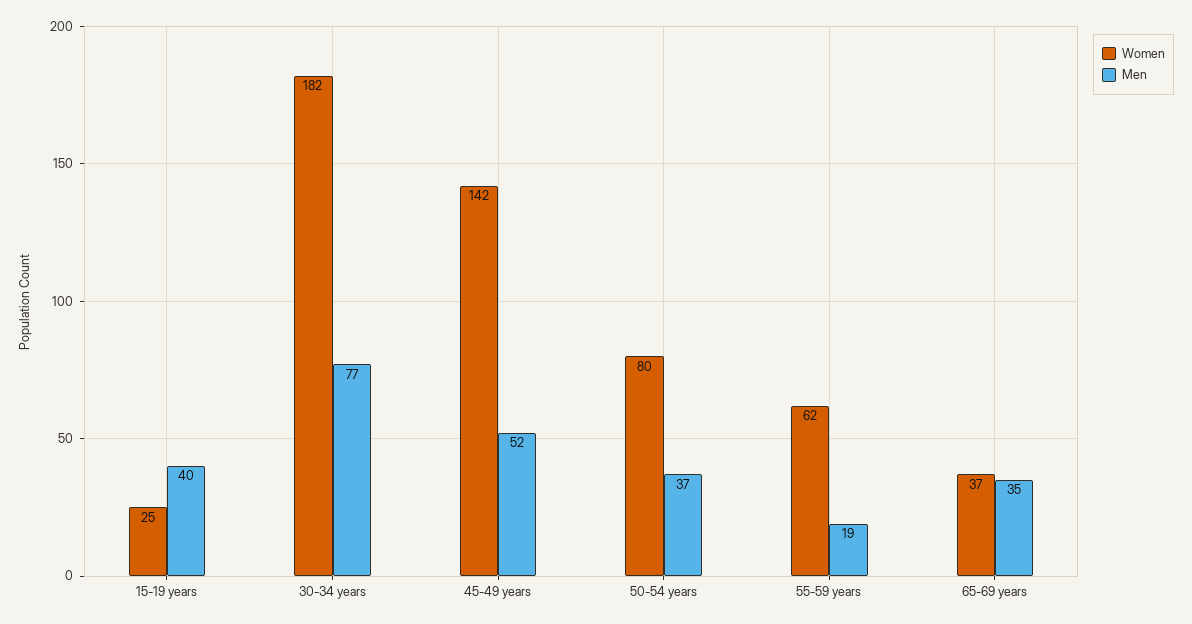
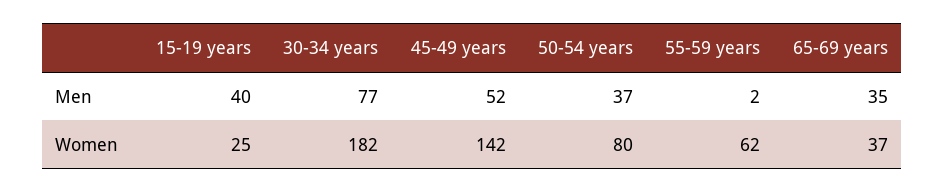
Men, 55-59 years: 19 -> 2

